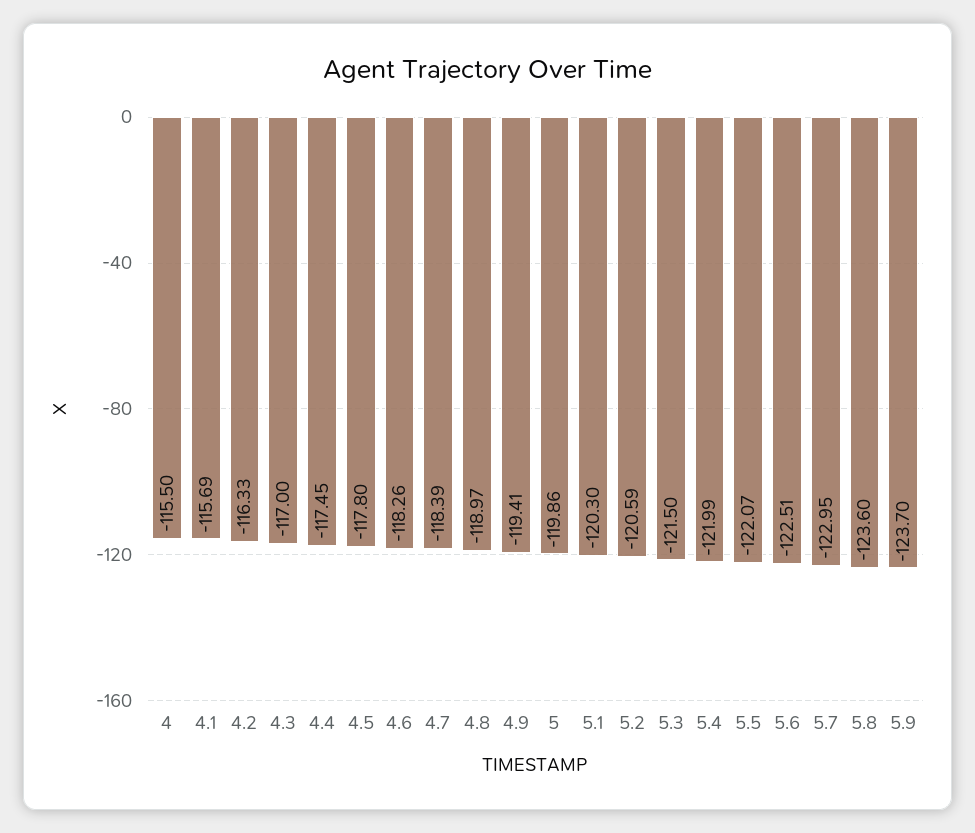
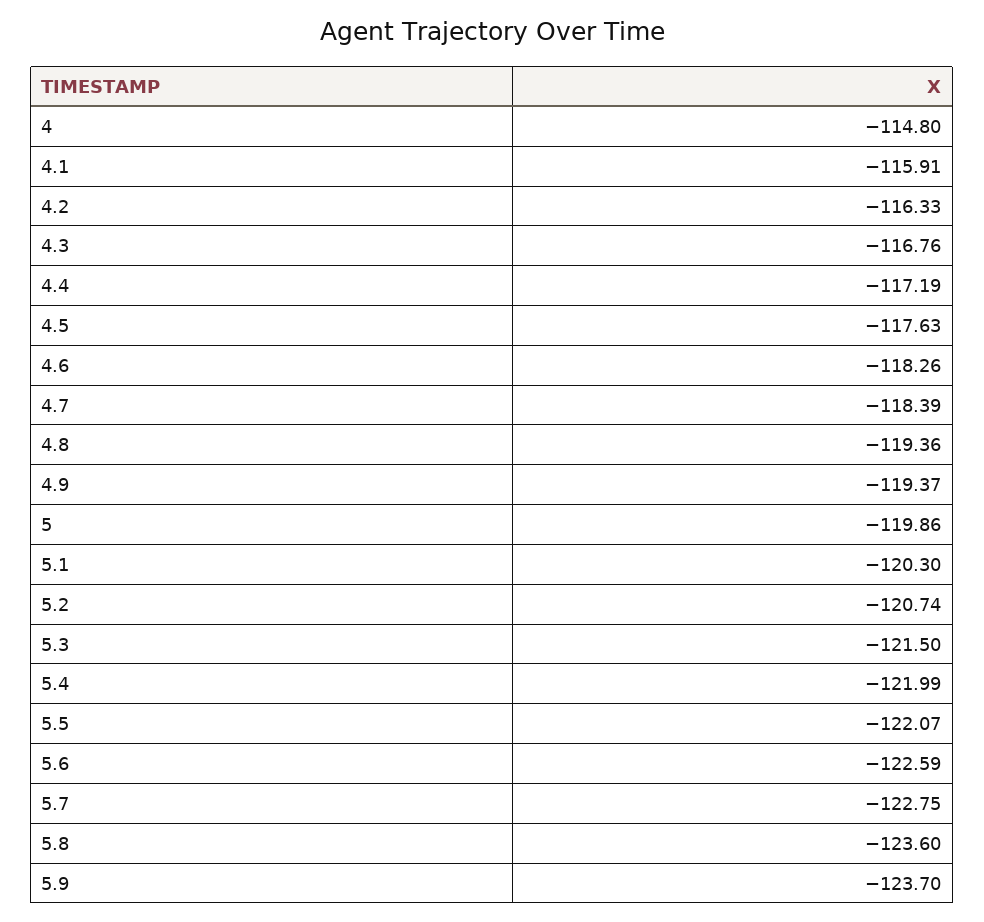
4: -115.5 -> -114.8
4.1: -115.69 -> -115.91
4.3: -117 -> -116.76
4.4: -117.45 -> -117.19
4.5: -117.8 -> -117.63
4.8: -118.97 -> -119.36
4.9: -119.41 -> -119.37
5.2: -120.59 -> -120.74
5.6: -122.51 -> -122.59
5.7: -122.95 -> -122.75

